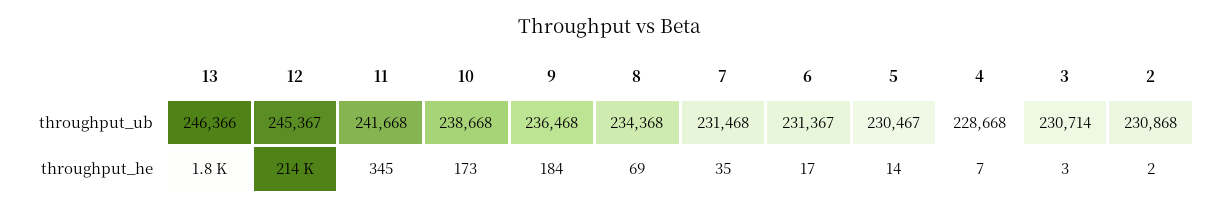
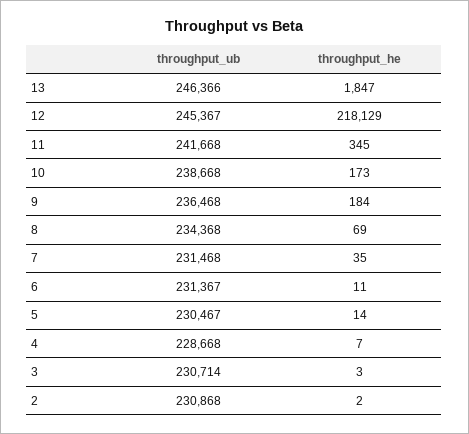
12, throughput_he: 214000 -> 218129
6, throughput_he: 17 -> 11

